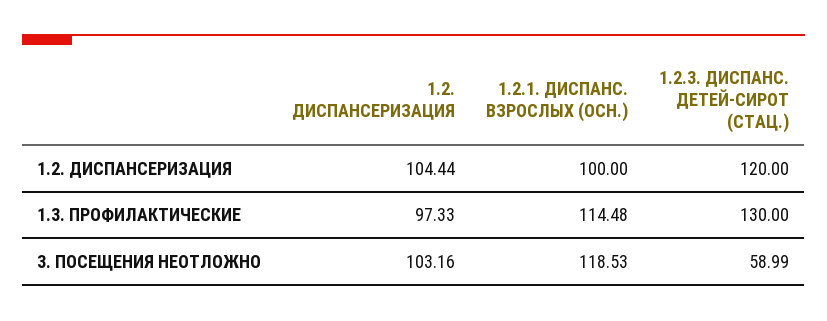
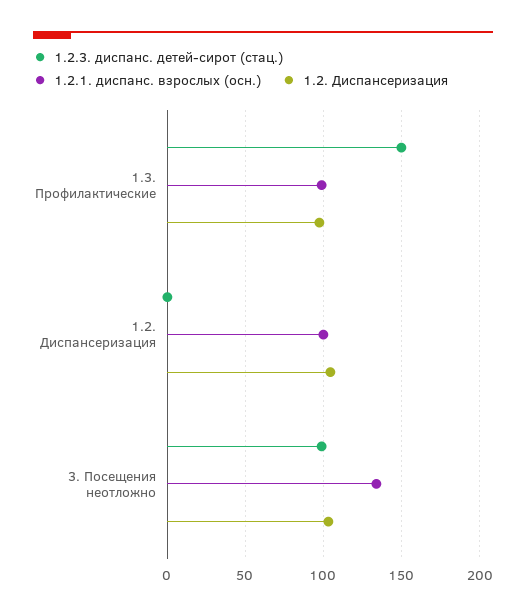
1.2.3. ДИСПАНС. ДЕТЕЙ-СИРОТ (СТАЦ.), 1.2. ДИСПАНСЕРИЗАЦИЯ: 120 -> 0
1.2.1. ДИСПАНС. ВЗРОСЛЫХ (ОСН.), 1.3. ПРОФИЛАКТИЧЕСКИЕ: 114.48 -> 100
1.2.3. ДИСПАНС. ДЕТЕЙ-СИРОТ (СТАЦ.), 1.3. ПРОФИЛАКТИЧЕСКИЕ: 130 -> 150
1.2.1. ДИСПАНС. ВЗРОСЛЫХ (ОСН.), 3. ПОСЕЩЕНИЯ НЕОТЛОЖНО: 118.53 -> 135
1.2.3. ДИСПАНС. ДЕТЕЙ-СИРОТ (СТАЦ.), 3. ПОСЕЩЕНИЯ НЕОТЛОЖНО: 58.99 -> 100

